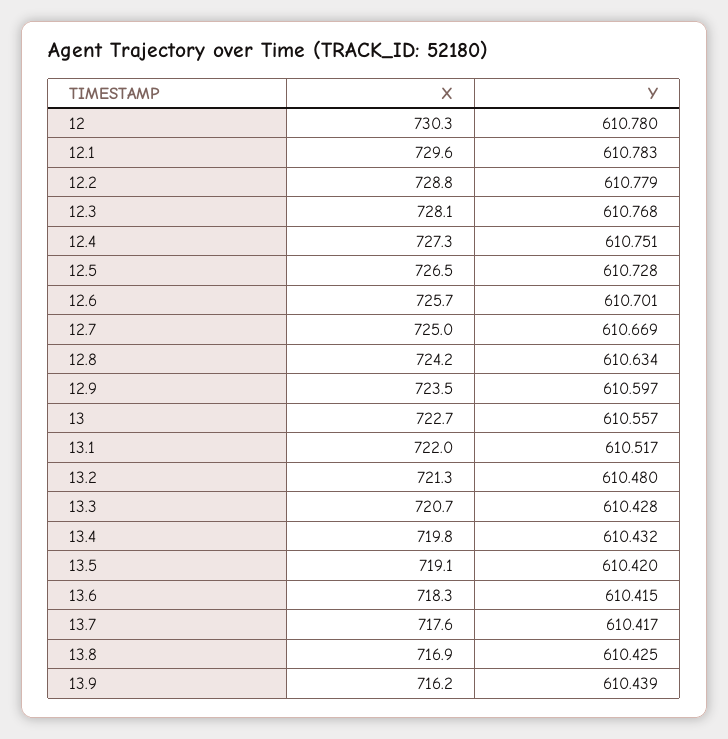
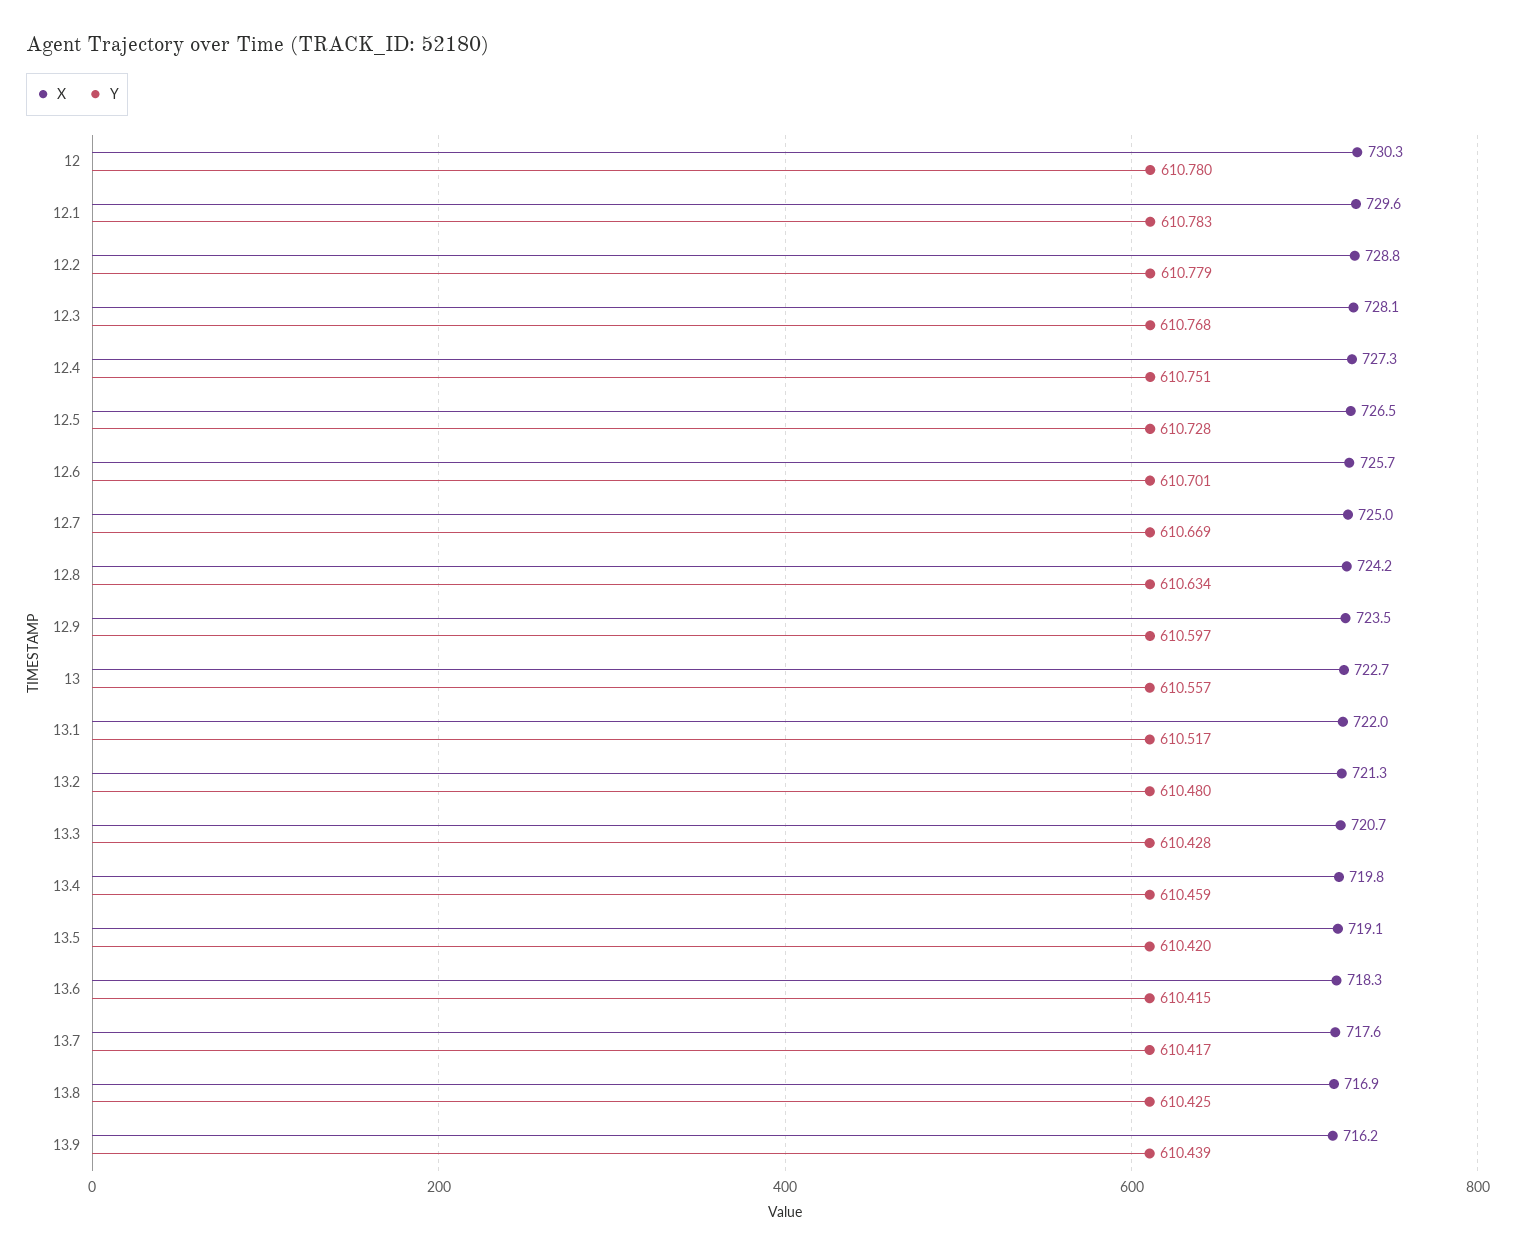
Y, 13.4: 610.432 -> 610.459

